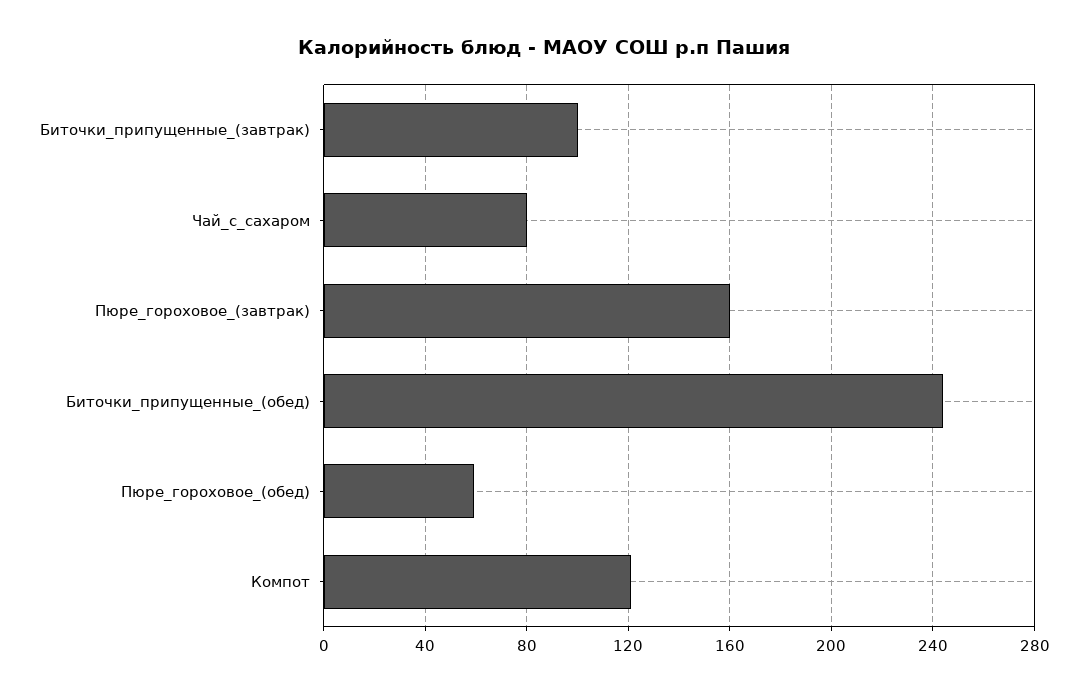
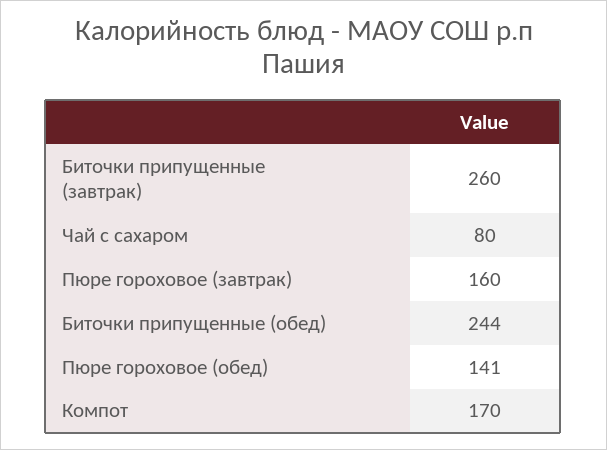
Биточки_припущенные_(завтрак): 100 -> 260
Пюре_гороховое_(обед): 60 -> 141
Компот: 120 -> 170

